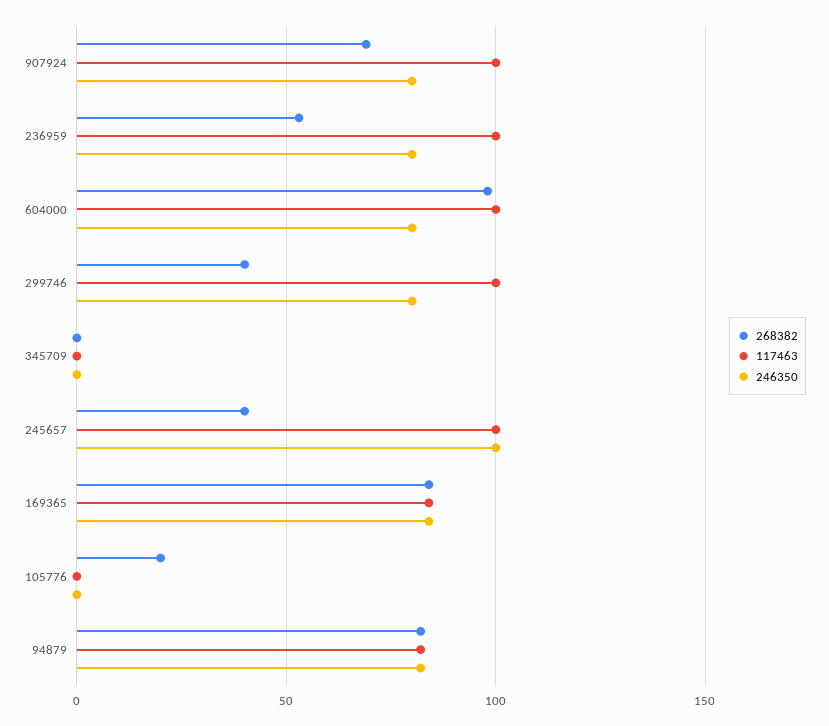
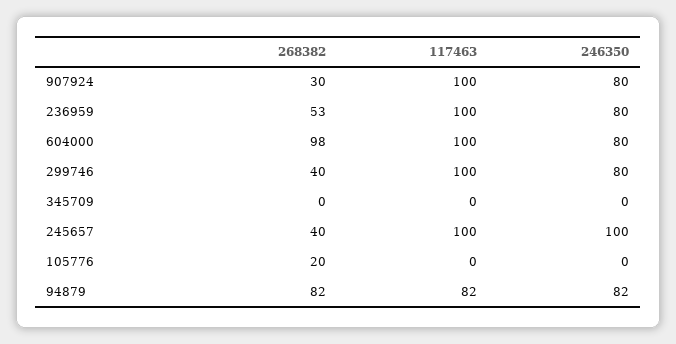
268382, 907924: 70 -> 30
268382, 169365: 85 -> none
117463, 169365: 85 -> none
246350, 169365: 85 -> none

